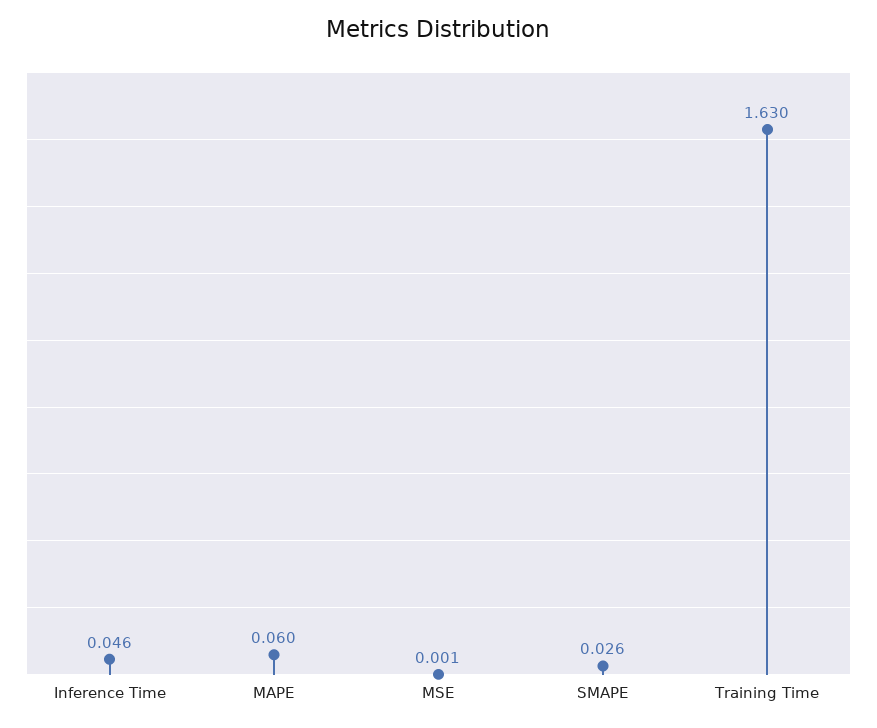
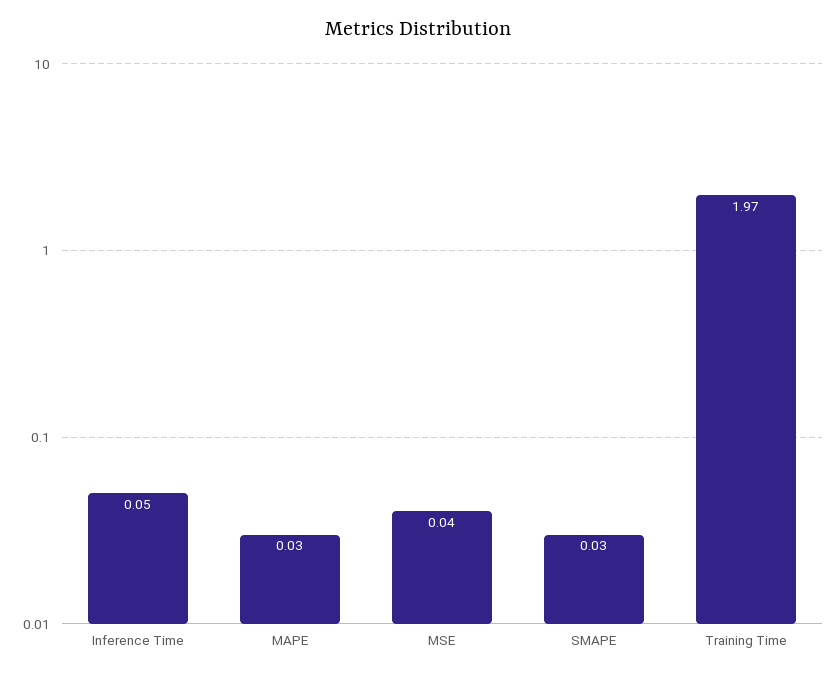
MAPE: 0.06 -> 0.03
MSE: 0.001 -> 0.04
Training Time: 1.63 -> 1.97

